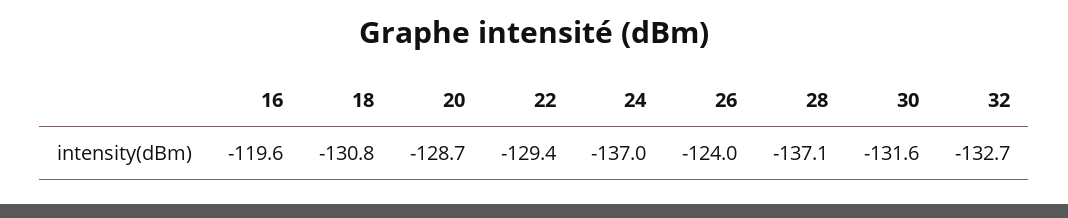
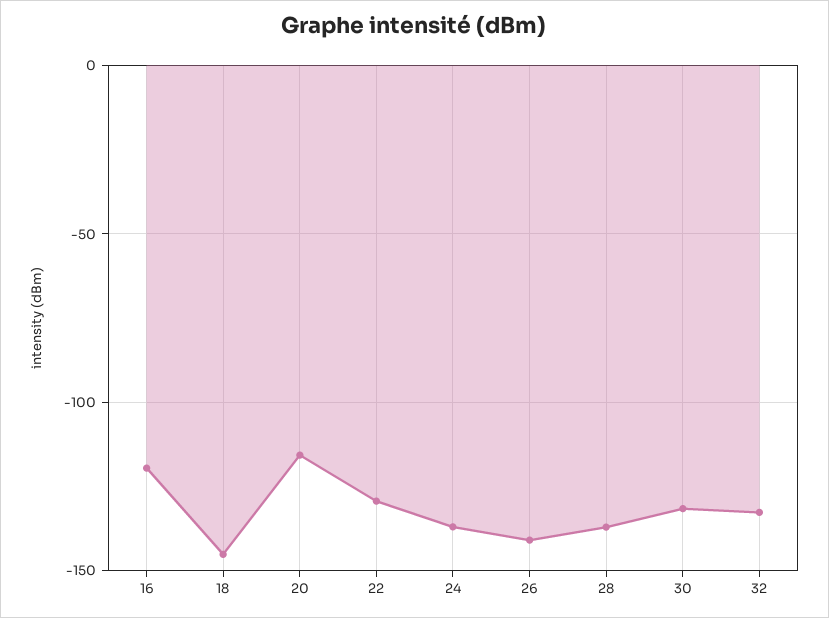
18: -130.8 -> -145
20: -128.7 -> -115
26: -124 -> -140

